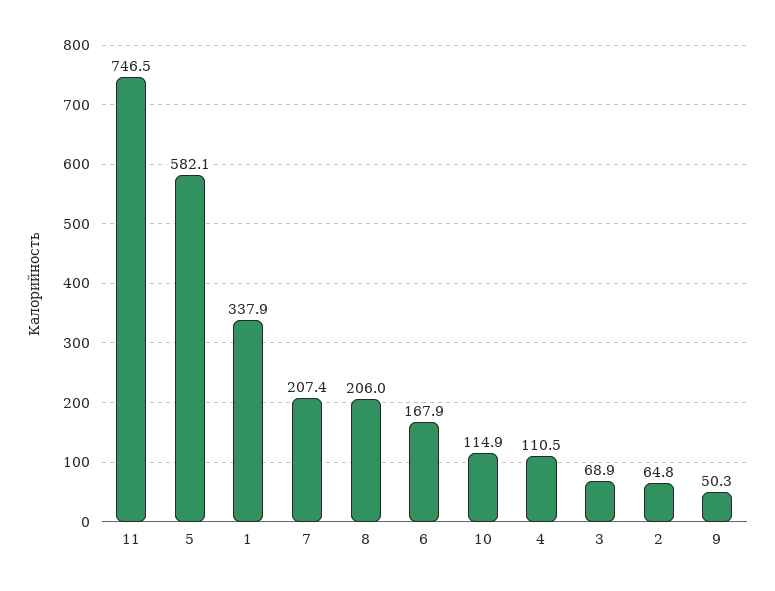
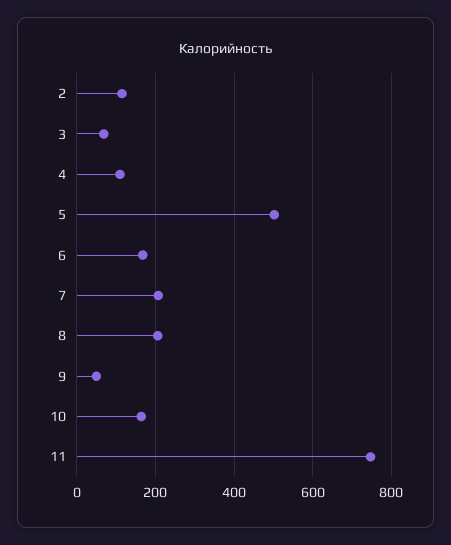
5: 582.1 -> 500
1: 337.9 -> none
10: 114.9 -> 160
2: 64.8 -> 120

